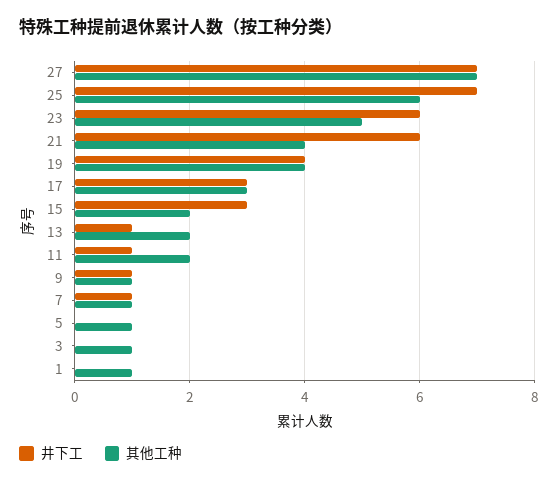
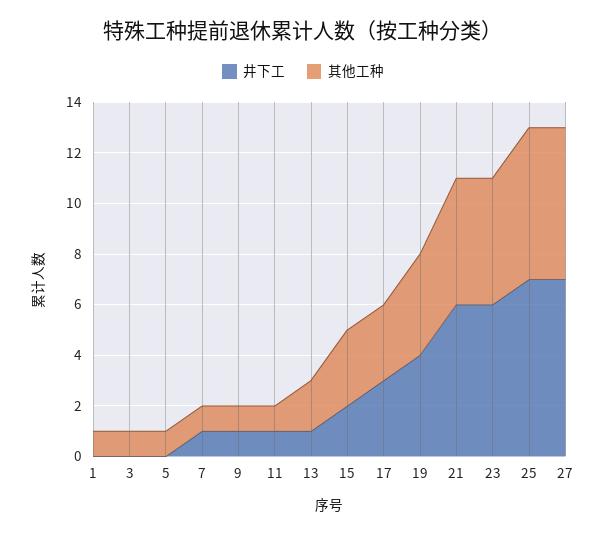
其他工种, 27: 7 -> 6
其他工种, 21: 4 -> 5
井下工, 15: 3 -> 2
其他工种, 15: 2 -> 3
其他工种, 11: 2 -> 1

